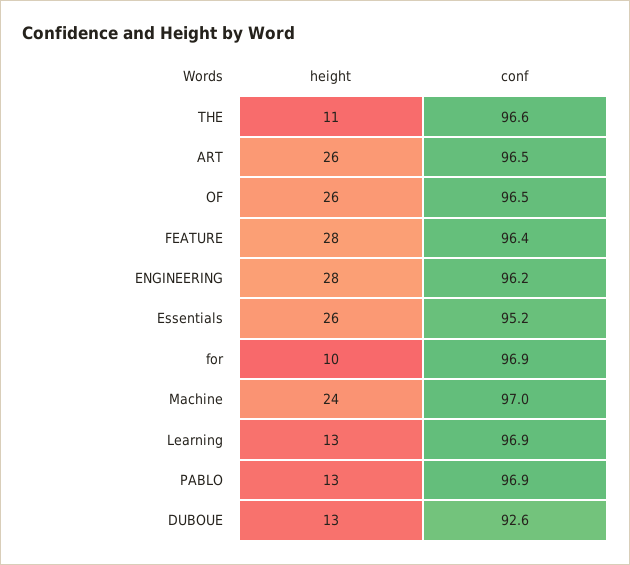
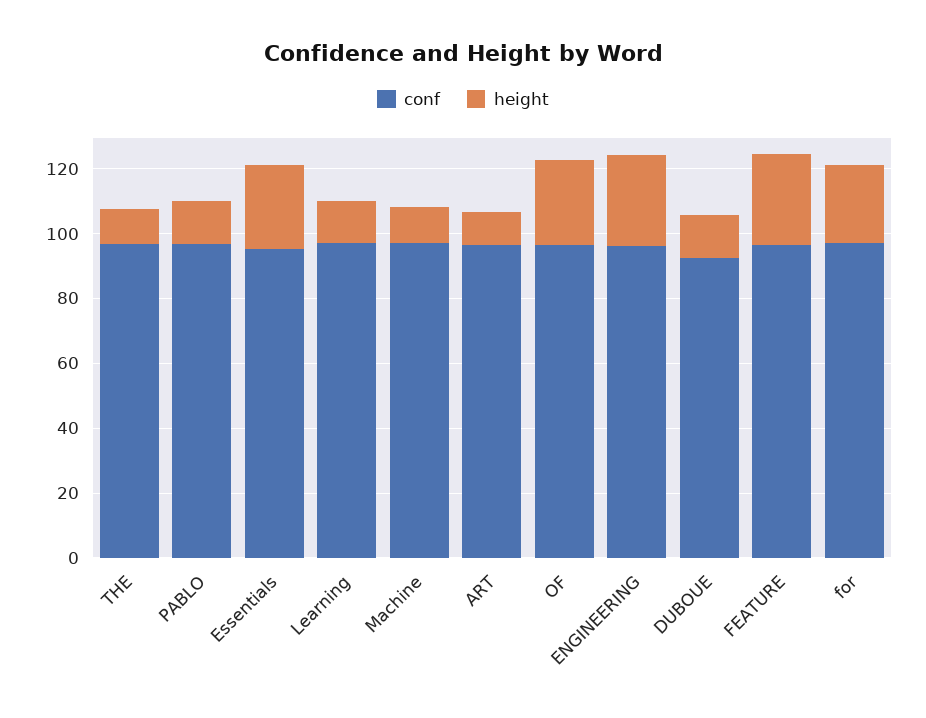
height, ART: 26 -> 10
height, for: 10 -> 25
height, Machine: 24 -> 10

